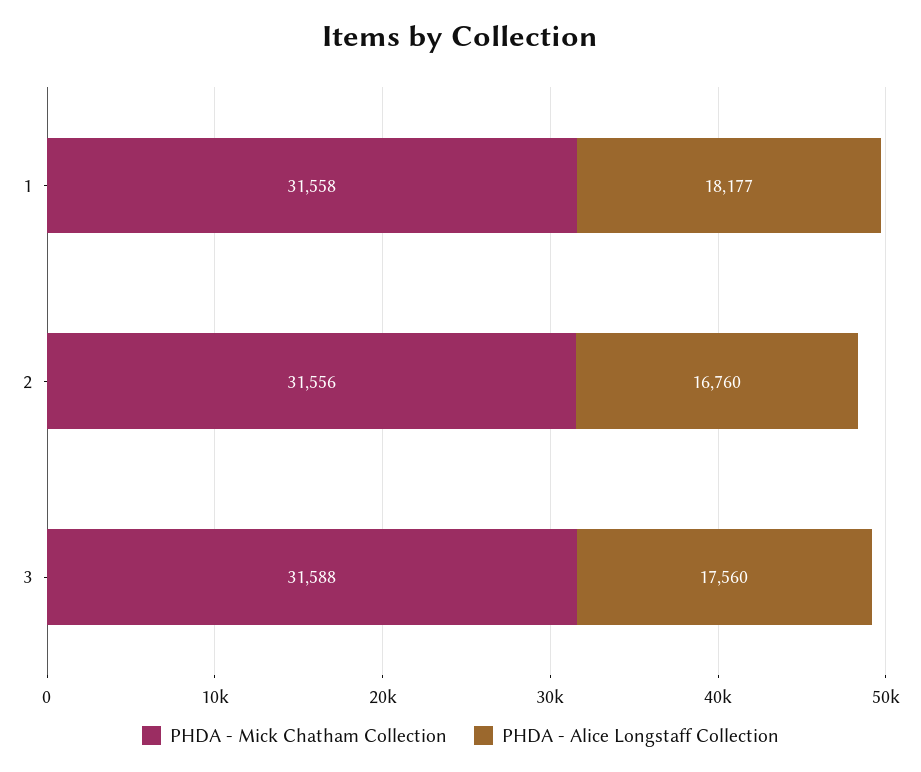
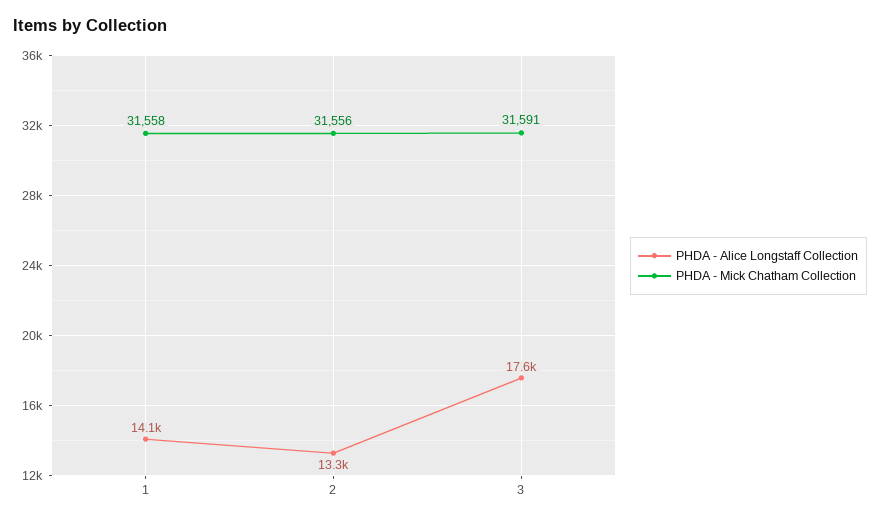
PHDA - Alice Longstaff Collection, 1: 18177 -> 14100
PHDA - Alice Longstaff Collection, 2: 16760 -> 13300
PHDA - Mick Chatham Collection, 3: 31588 -> 31591

